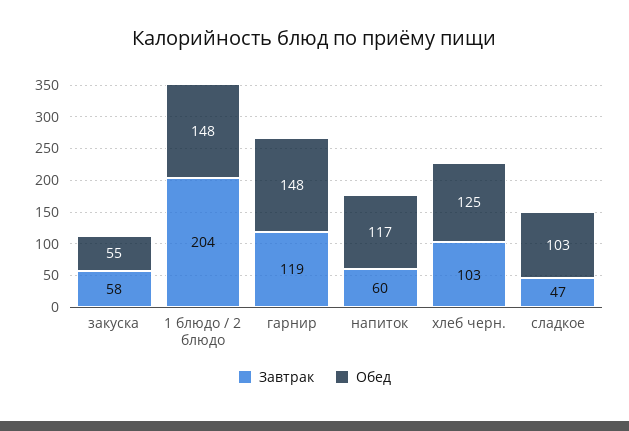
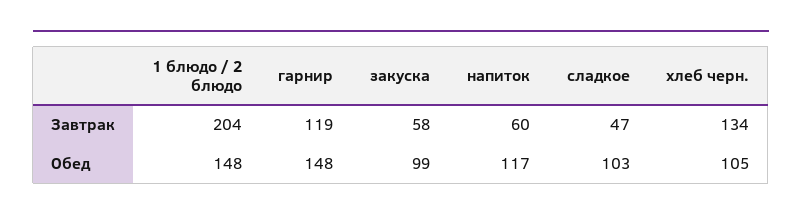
Обед, закуска: 55 -> 99
Завтрак, хлеб черн.: 103 -> 134
Обед, хлеб черн.: 125 -> 105

